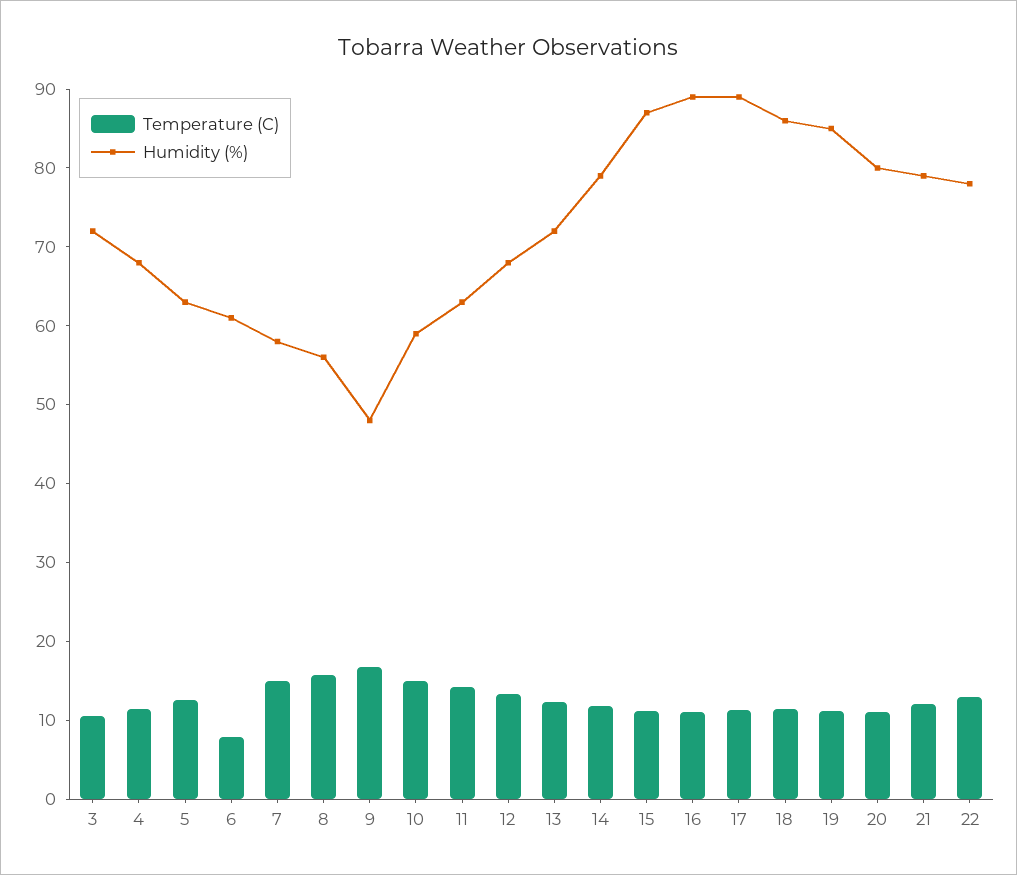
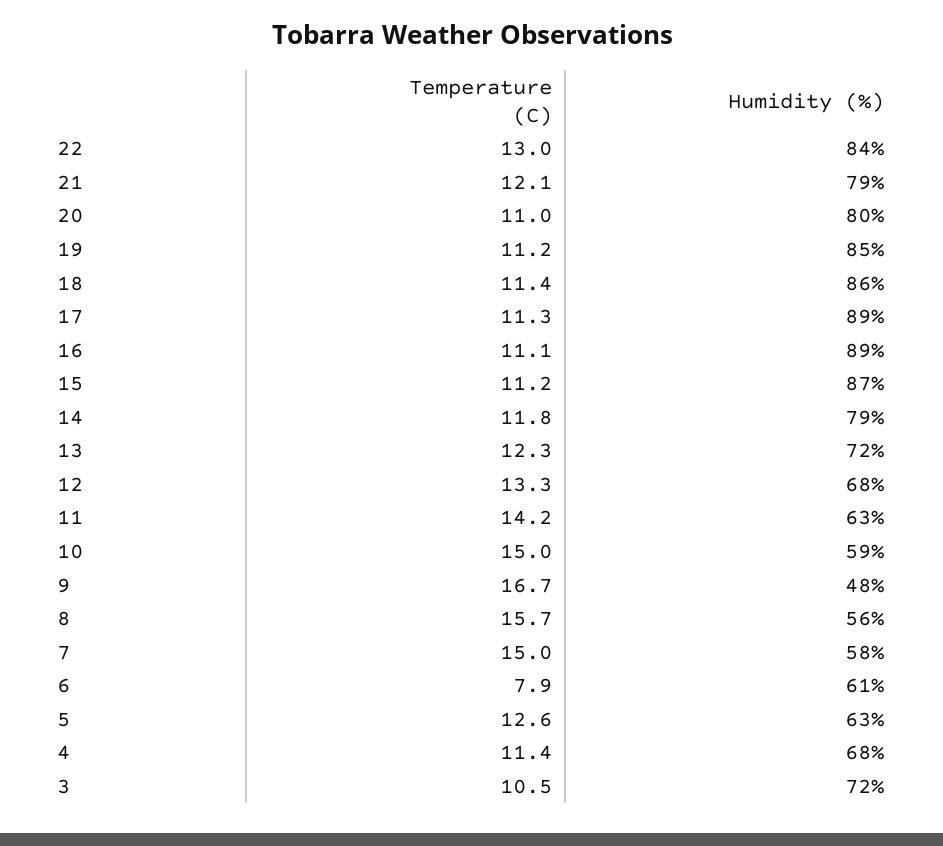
Humidity (%), 22: 78 -> 84

